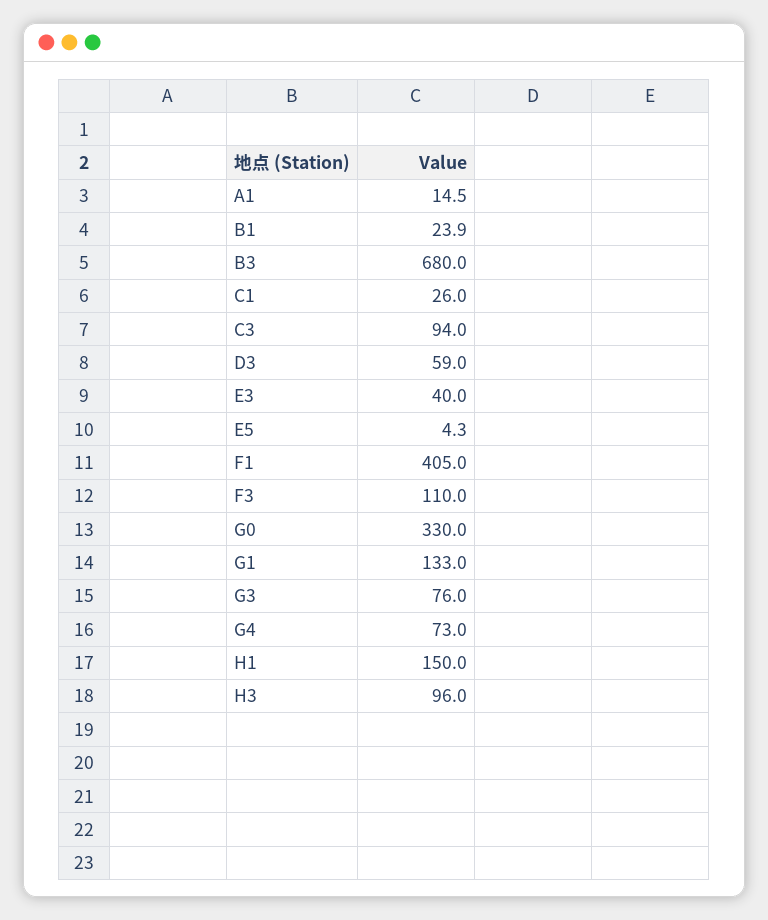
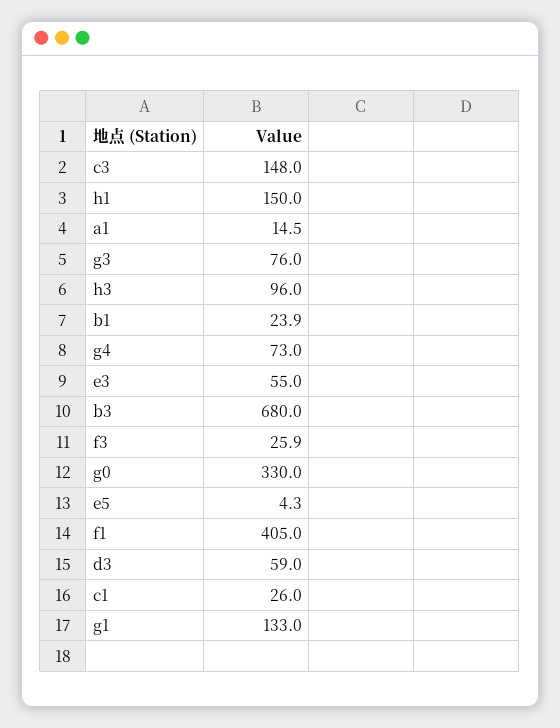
C3: 94 -> 148
E3: 40 -> 55
F3: 110 -> 25.9

